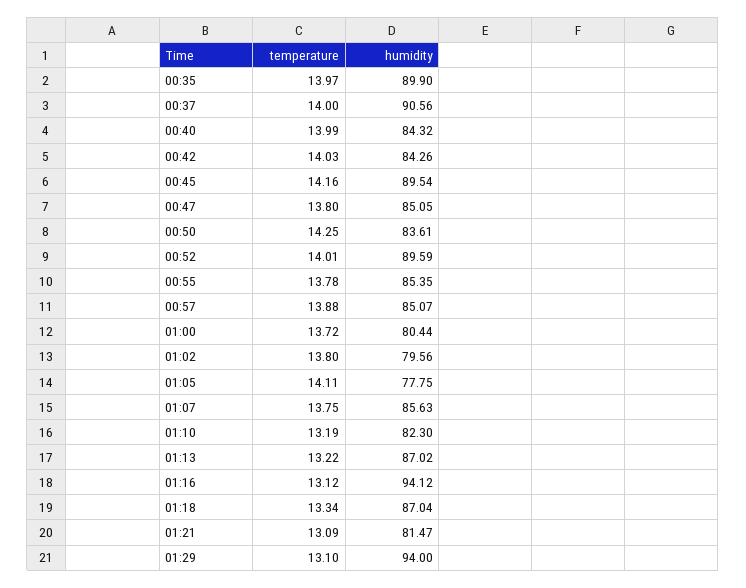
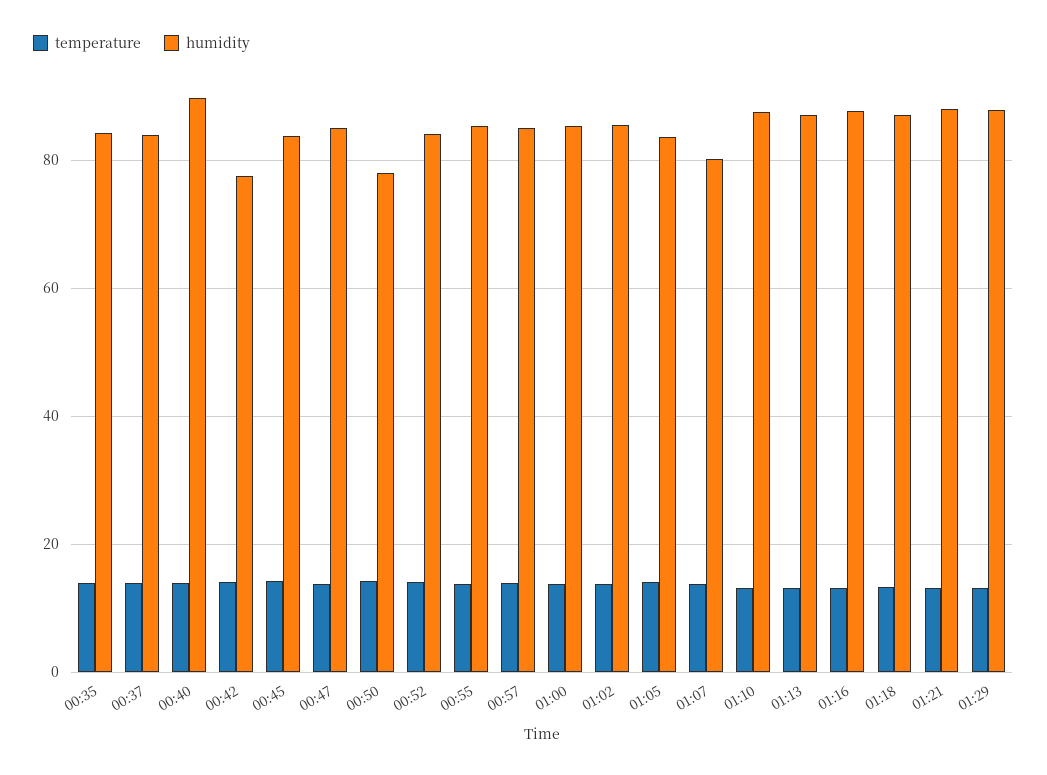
humidity, 00:35: 89.9 -> 84
humidity, 00:37: 90.56 -> 84
humidity, 00:40: 84.32 -> 90
humidity, 00:42: 84.26 -> 78
humidity, 00:45: 89.54 -> 84
humidity, 00:50: 83.61 -> 78
humidity, 00:52: 89.59 -> 84
humidity, 01:00: 80.44 -> 86
humidity, 01:02: 79.56 -> 86
humidity, 01:05: 77.75 -> 84
humidity, 01:07: 85.63 -> 80
humidity, 01:10: 82.3 -> 88
humidity, 01:16: 94.12 -> 88
humidity, 01:21: 81.47 -> 88
humidity, 01:29: 94 -> 88

